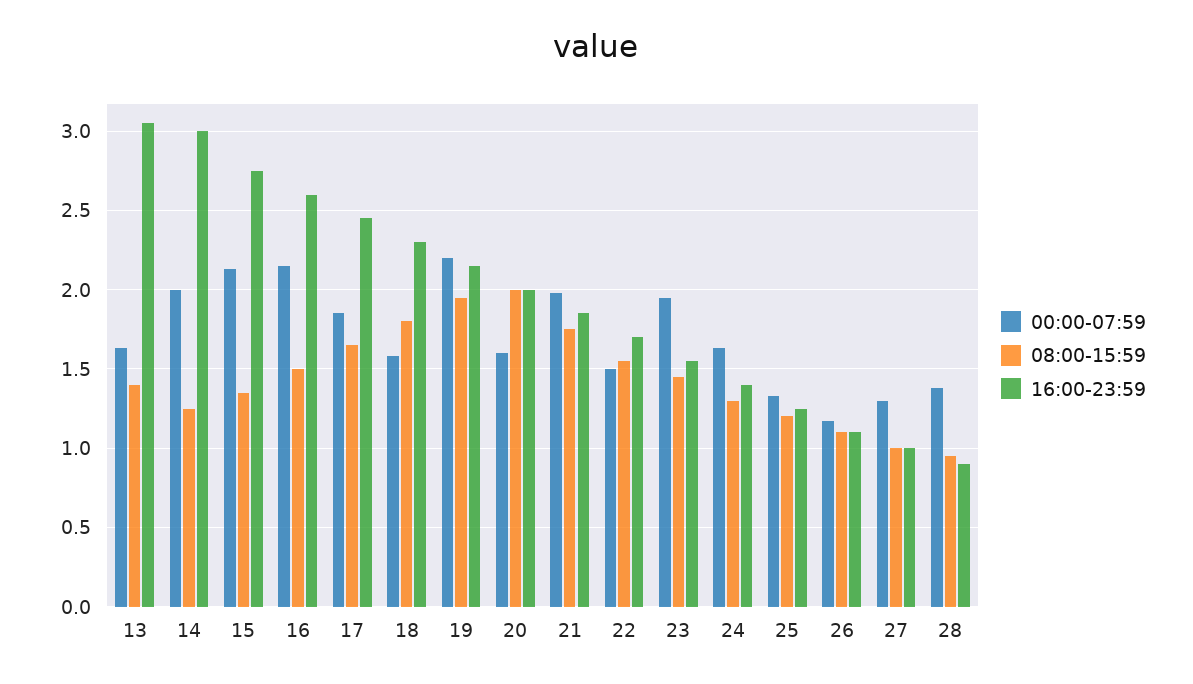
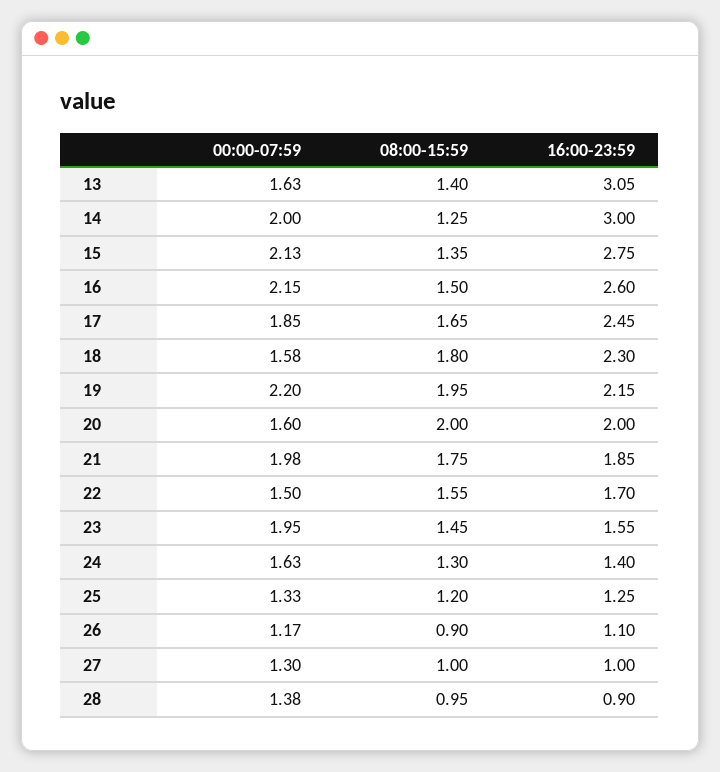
08:00-15:59, 26: 1.1 -> 0.9

